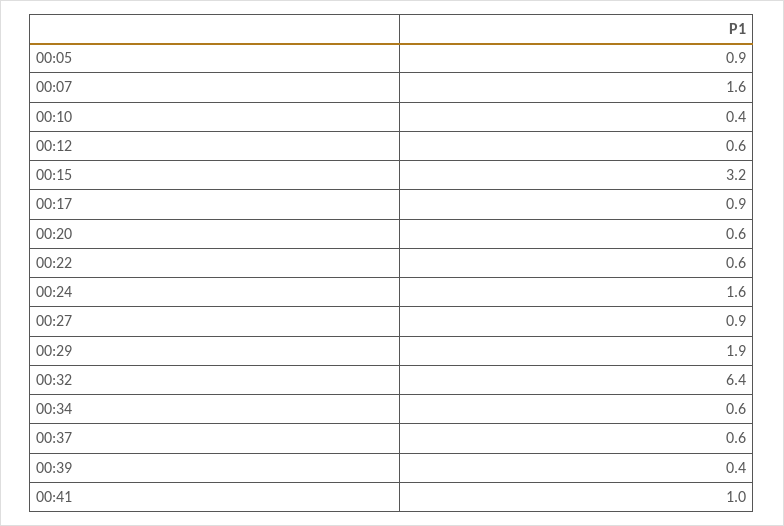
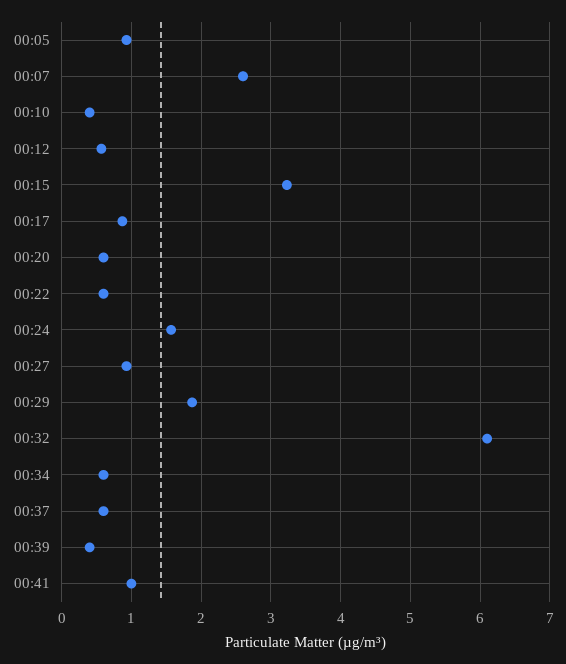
00:07: 1.6 -> 2.6
00:32: 6.4 -> 6.1

